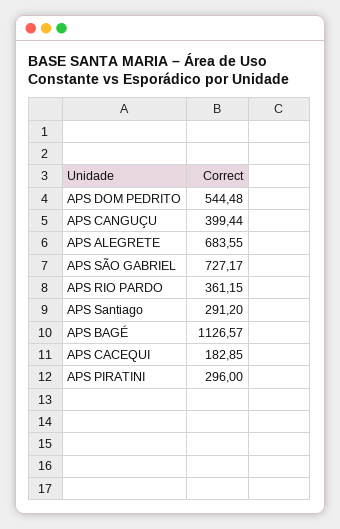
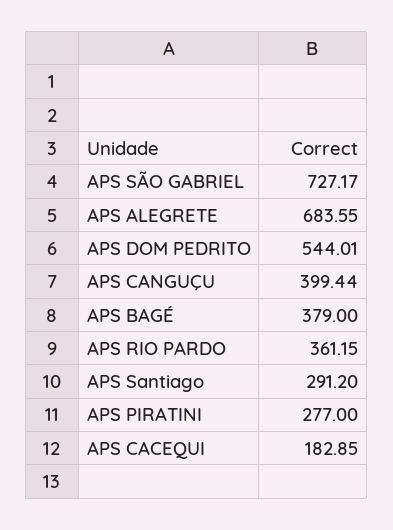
APS DOM PEDRITO: 544.48 -> 544.01
APS BAGÉ: 1126.57 -> 379
APS PIRATINI: 296 -> 277

